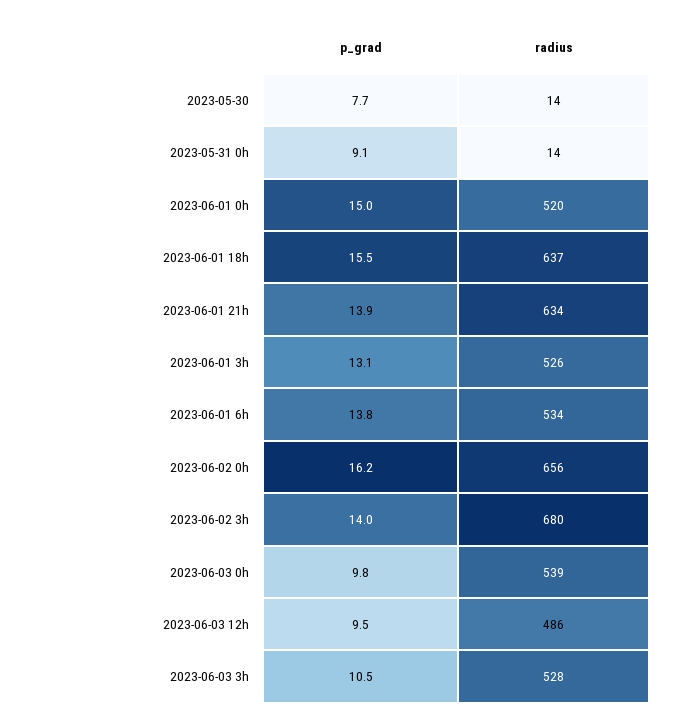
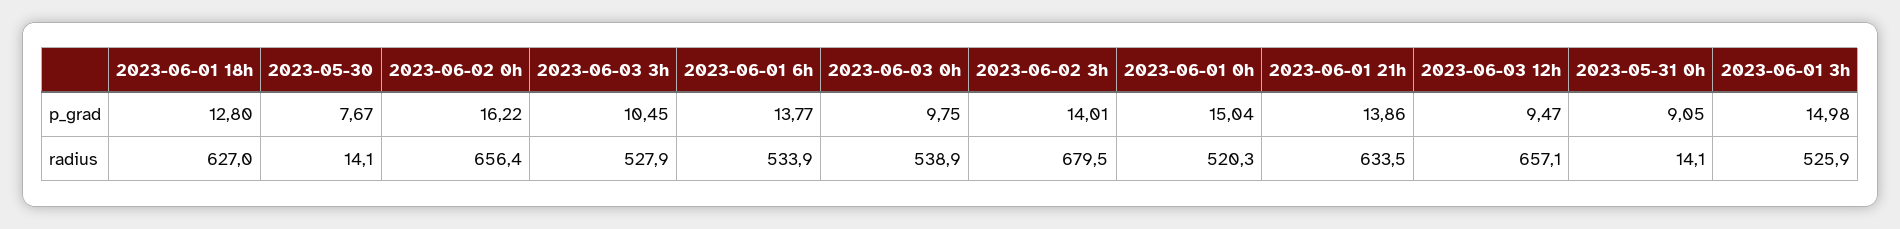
p_grad, 2023-06-01 18h: 15.5 -> 12.8
radius, 2023-06-01 18h: 637 -> 627
p_grad, 2023-06-01 3h: 13.1 -> 14.98
radius, 2023-06-03 12h: 486 -> 657.1

